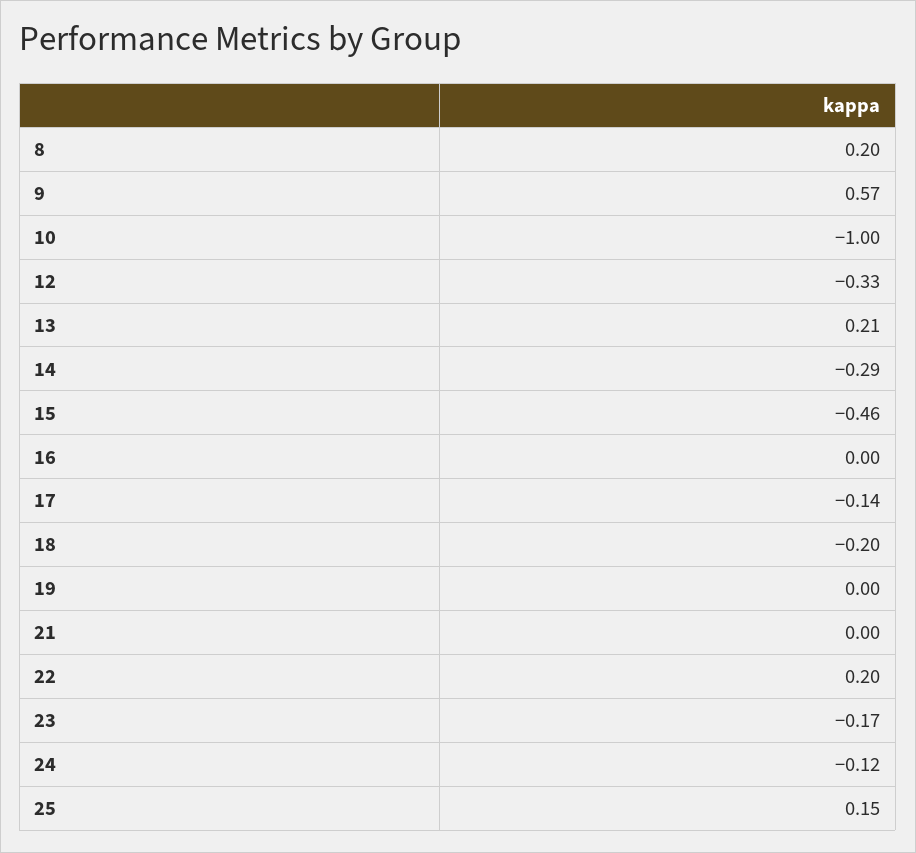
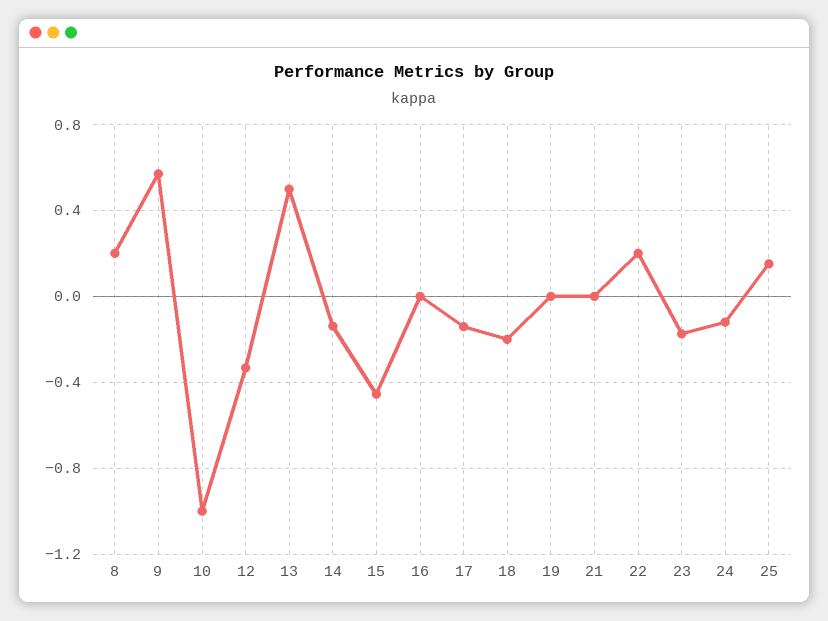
13: 0.21 -> 0.5
14: -0.29 -> -0.15

